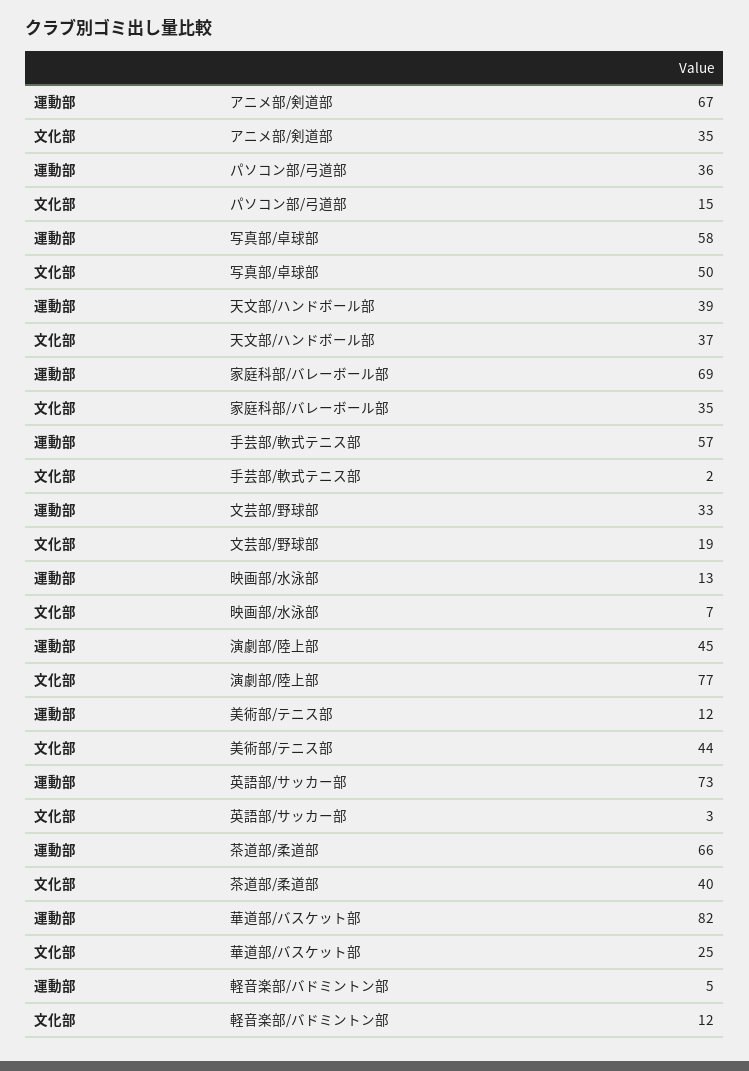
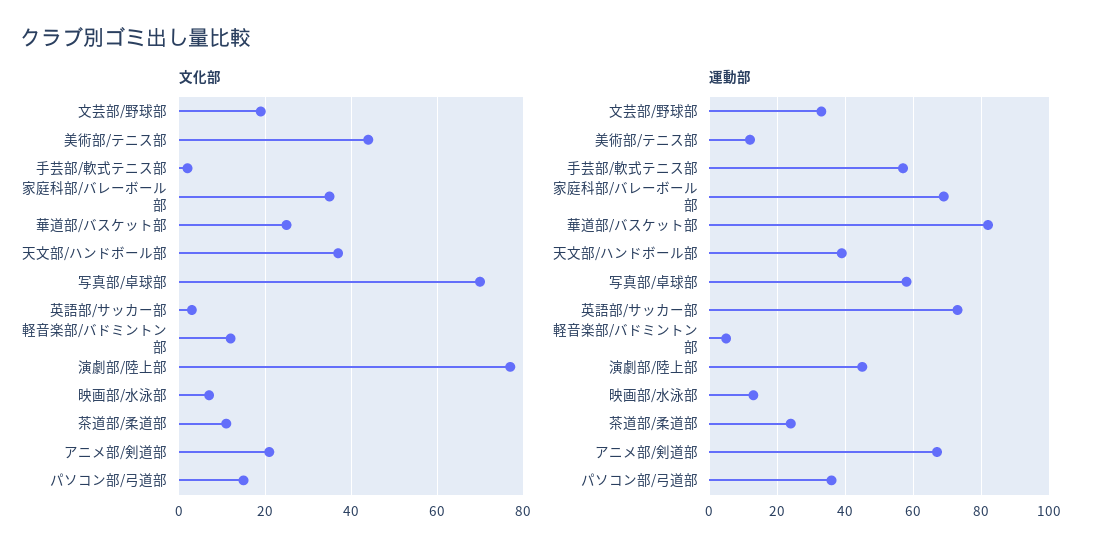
文化部, アニメ部/剣道部: 35 -> 20
文化部, 写真部/卓球部: 50 -> 70
運動部, 茶道部/柔道部: 66 -> 25
文化部, 茶道部/柔道部: 40 -> 10

